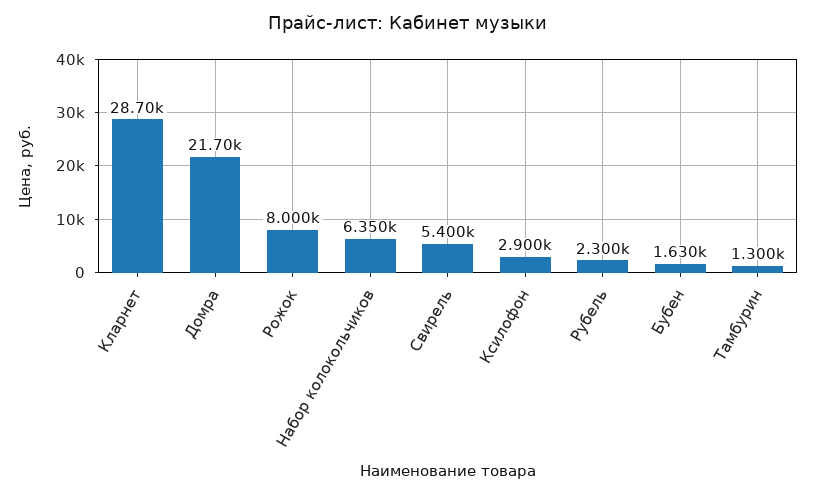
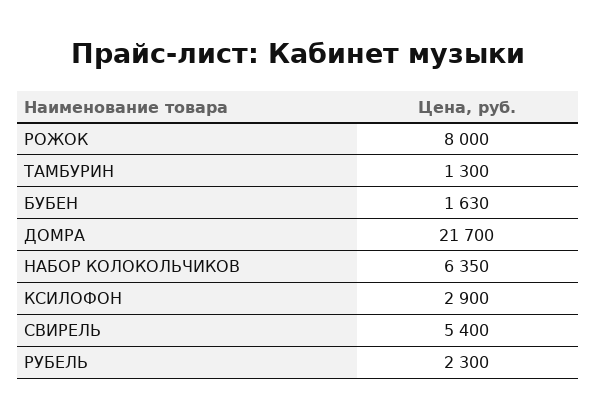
Кларнет: 28700 -> none

